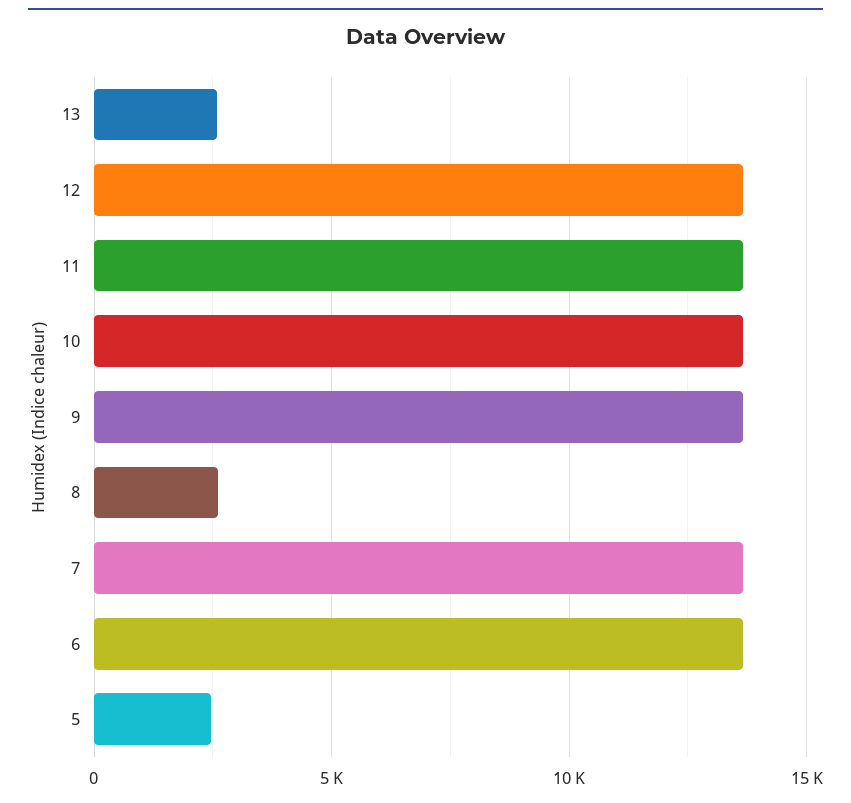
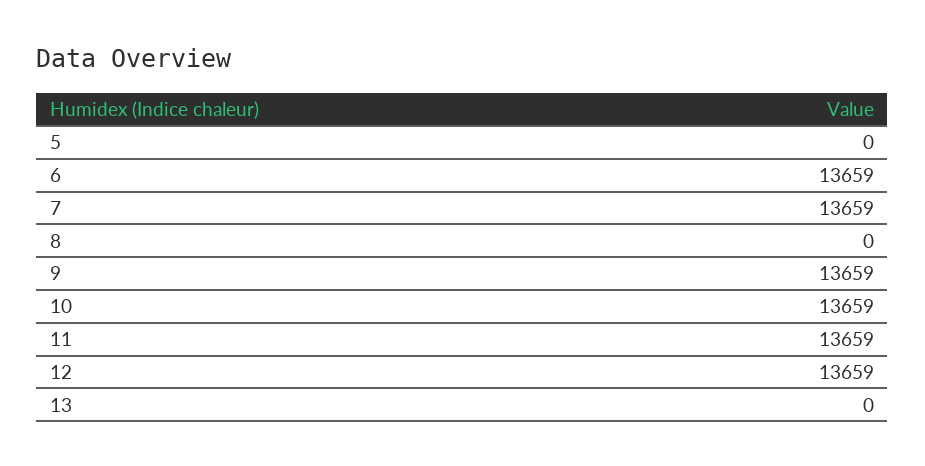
13: 2500 -> 0
8: 2500 -> 0
5: 2500 -> 0

